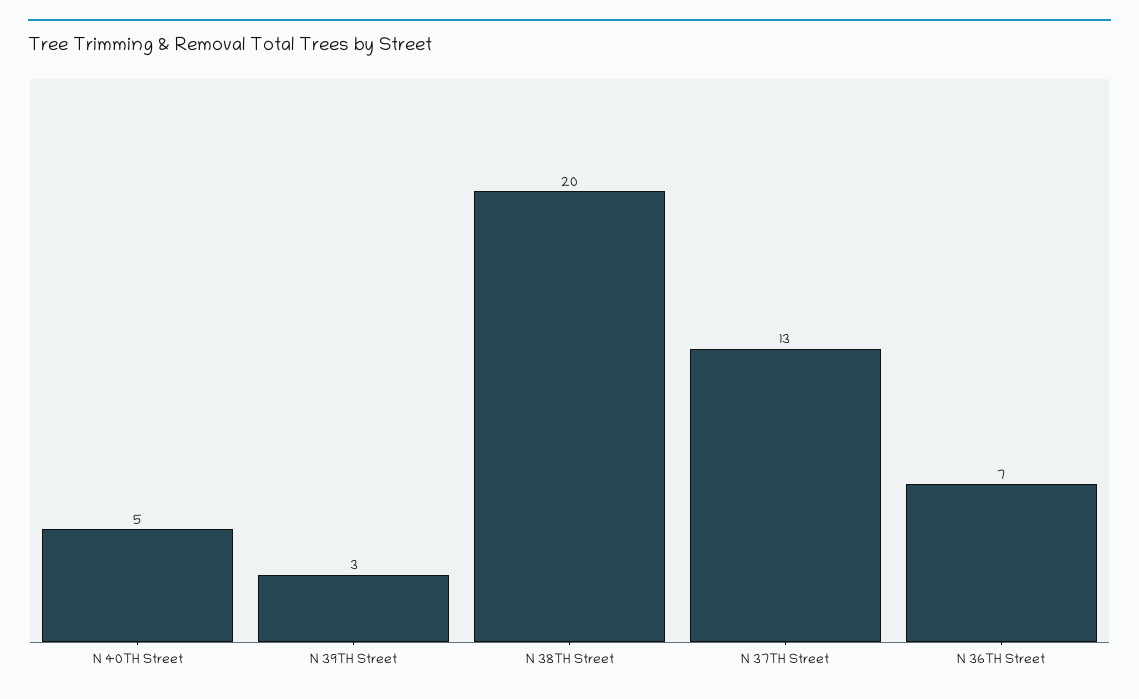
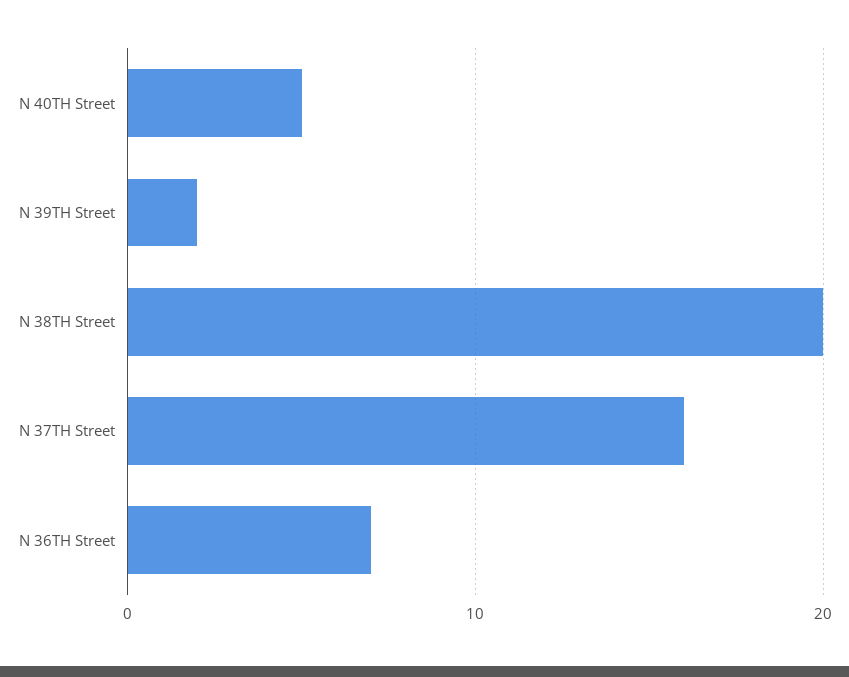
N 39TH Street: 3 -> 2
N 37TH Street: 13 -> 16

